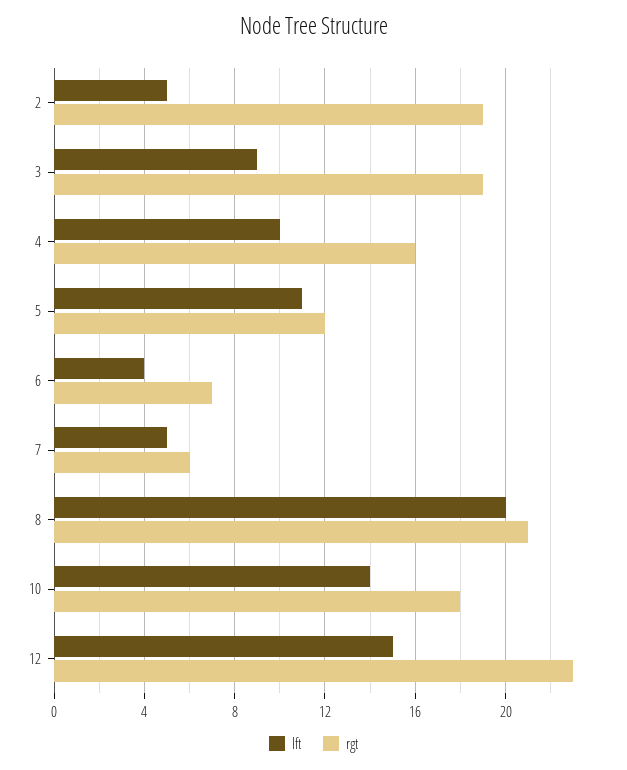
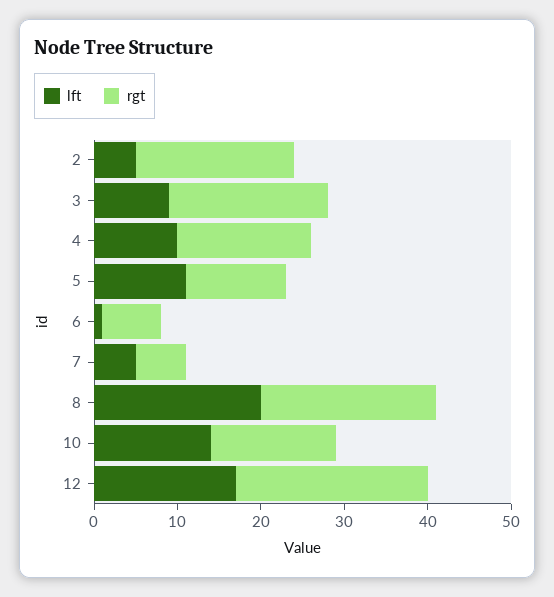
lft, 6: 4 -> 1
rgt, 10: 18 -> 15
lft, 12: 15 -> 17

